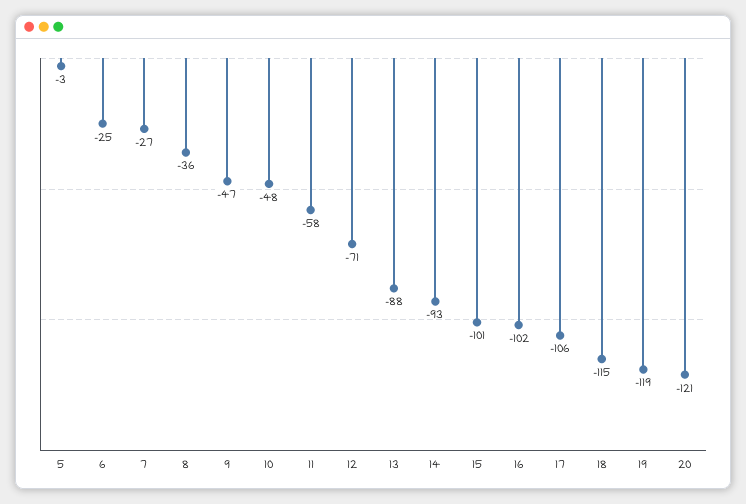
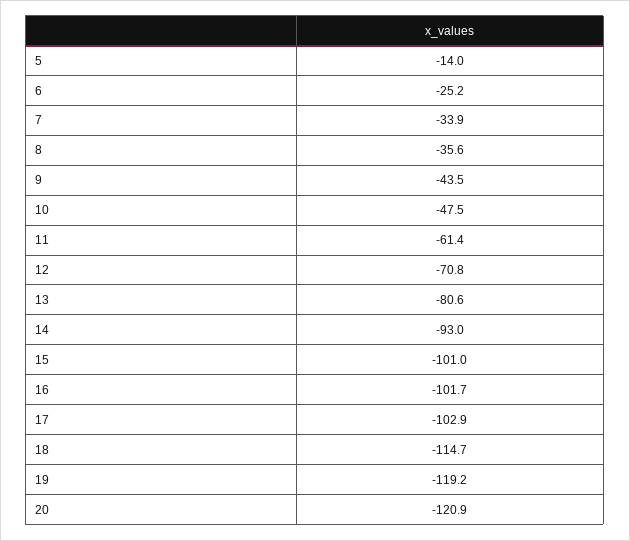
5: -3 -> -14
7: -27 -> -33.9
9: -47 -> -43.5
11: -58 -> -61.4
13: -88 -> -80.6
17: -106 -> -102.9

